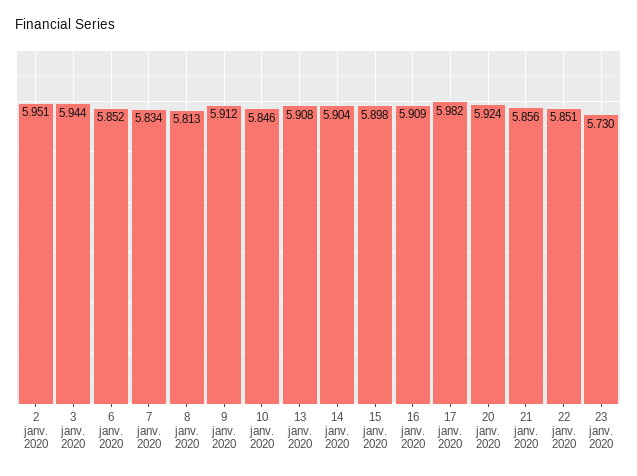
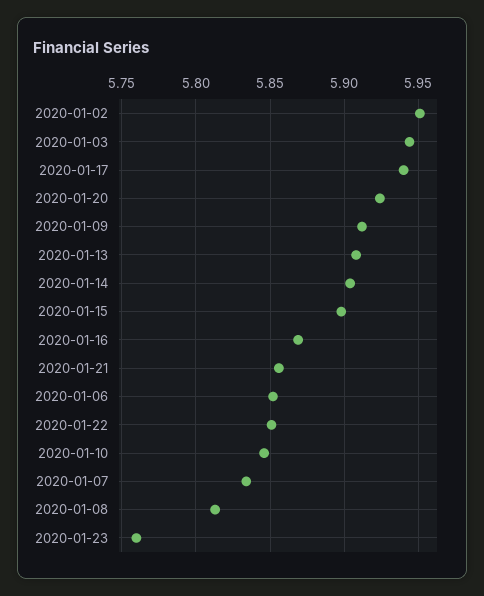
16 janv. 2020: 5.909 -> 5.87
17 janv. 2020: 5.982 -> 5.94
23 janv. 2020: 5.73 -> 5.76

